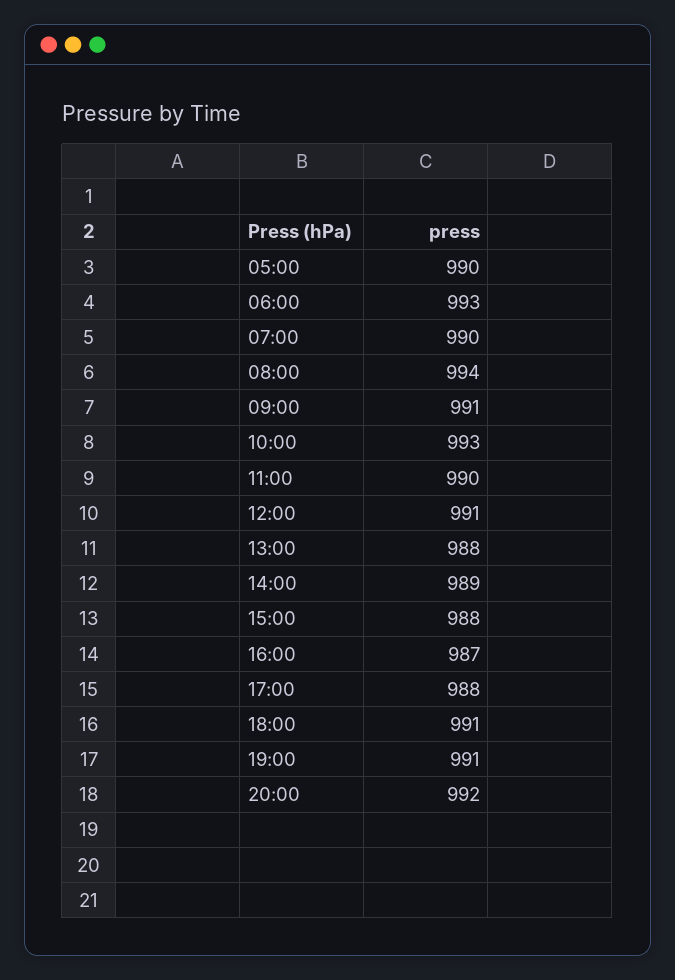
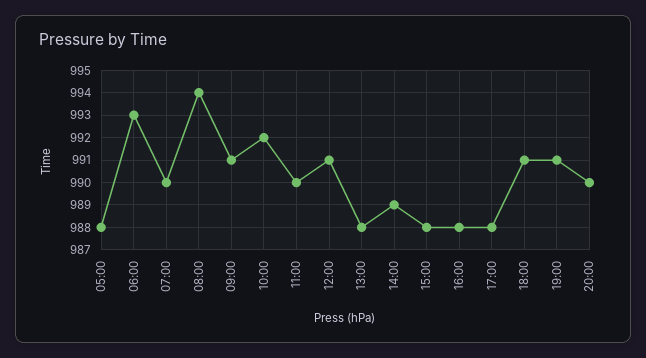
05:00: 990 -> 988
10:00: 993 -> 992
16:00: 987 -> 988
20:00: 992 -> 990

